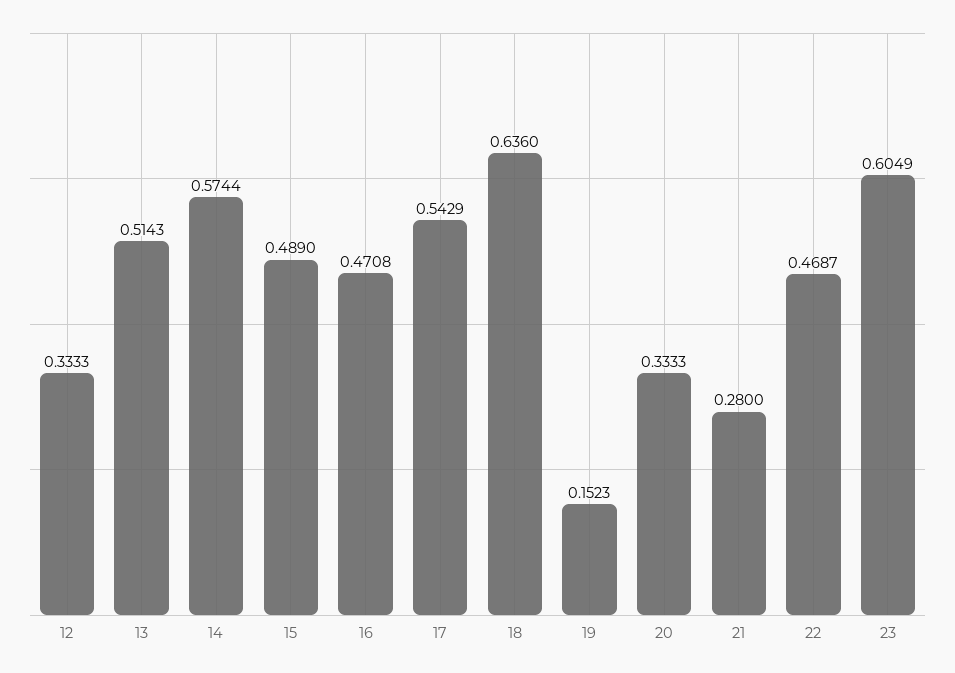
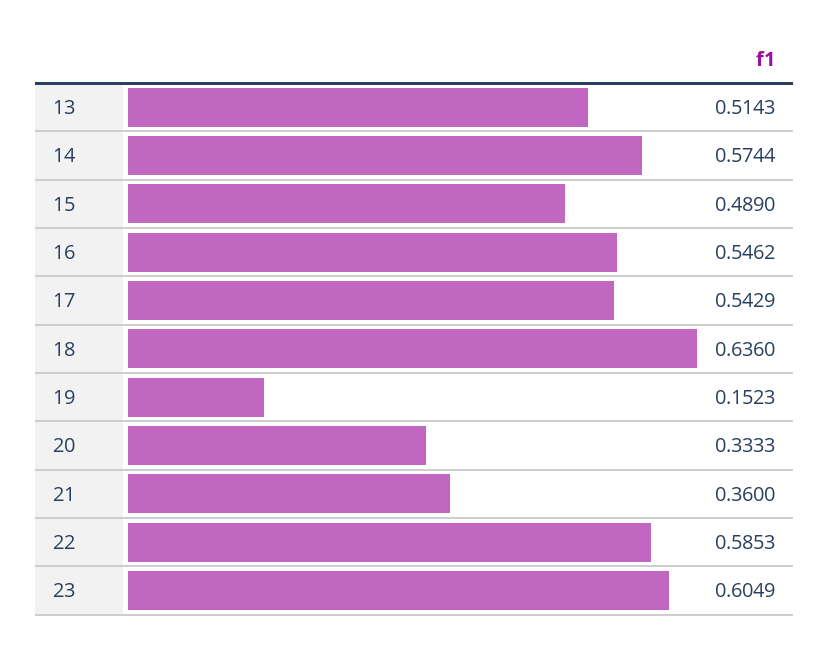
12: 0.3333 -> none
16: 0.4708 -> 0.5462
21: 0.28 -> 0.36
22: 0.4687 -> 0.5853

